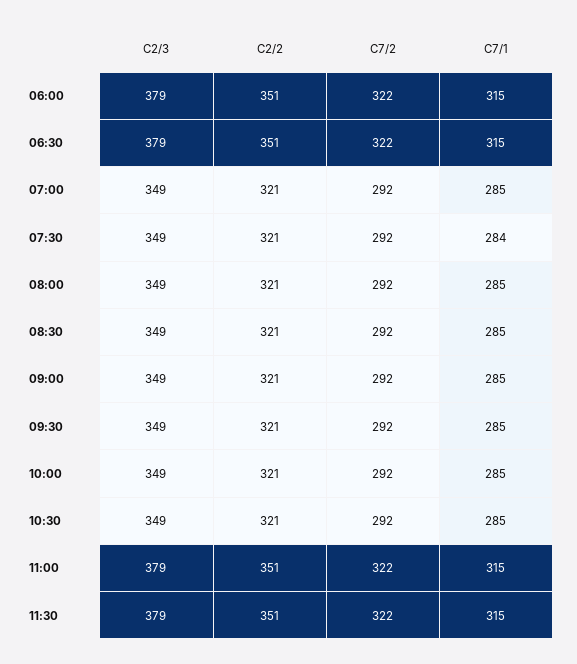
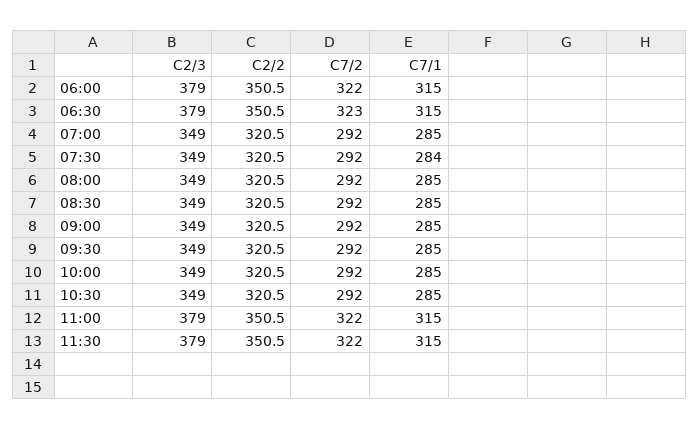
C7/2, 06:30: 322 -> 323

